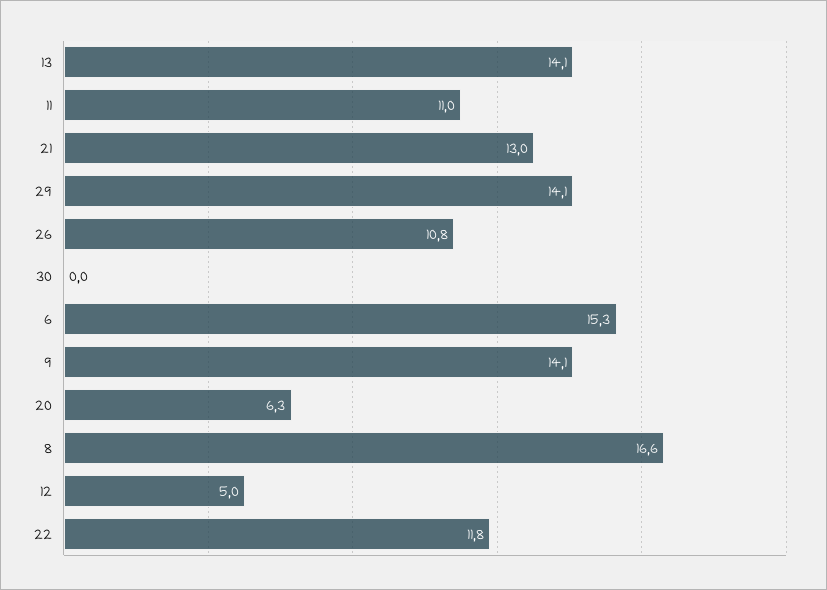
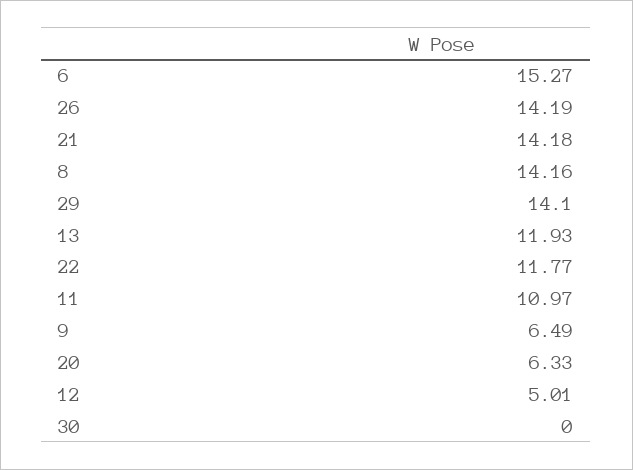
13: 14.1 -> 11.93
21: 13 -> 14.18
26: 10.8 -> 14.19
9: 14.1 -> 6.49
8: 16.6 -> 14.16

